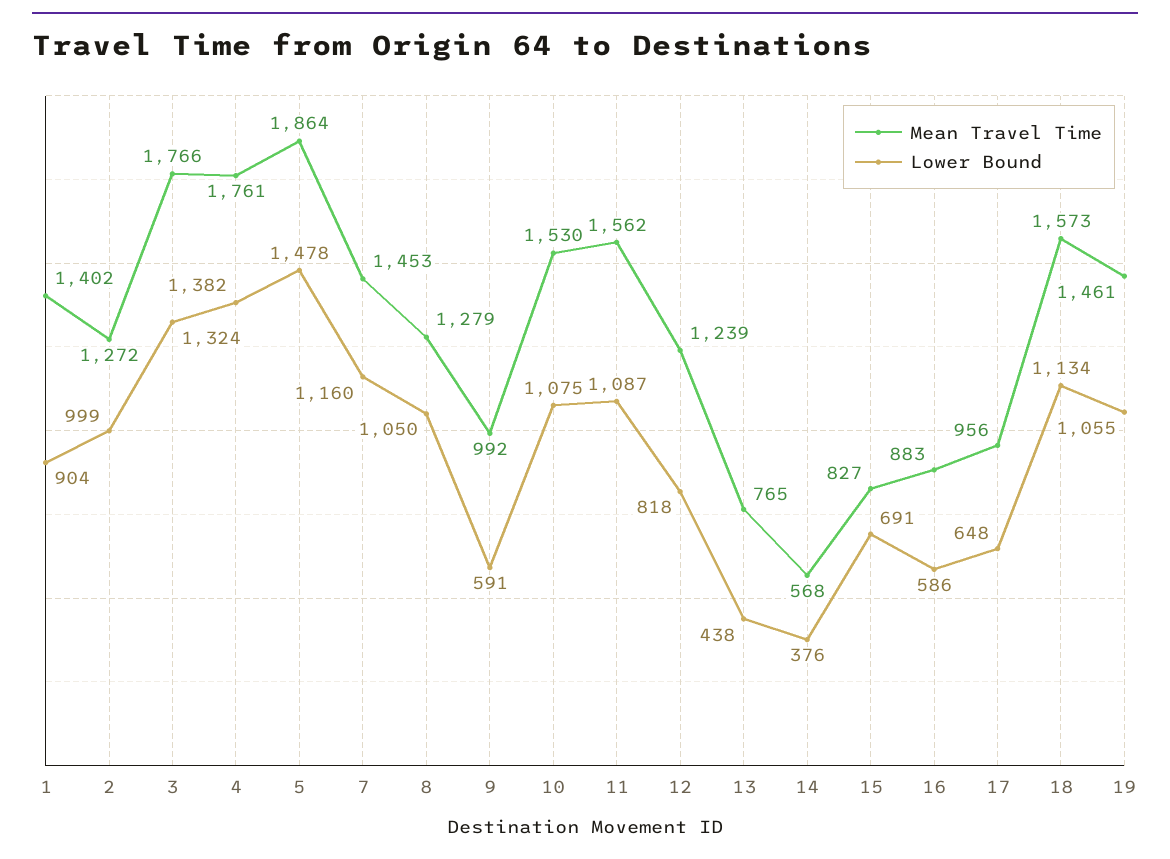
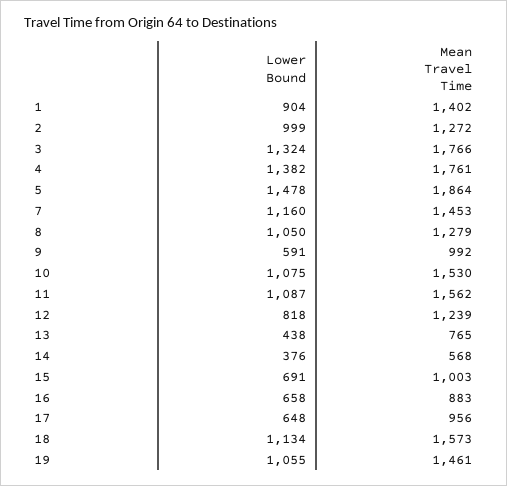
Mean Travel Time, 15: 827 -> 1003
Lower Bound, 16: 586 -> 658

